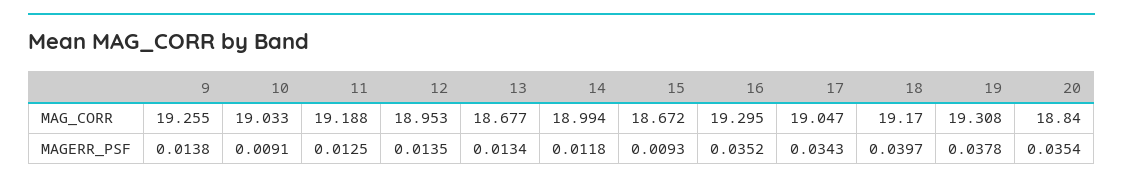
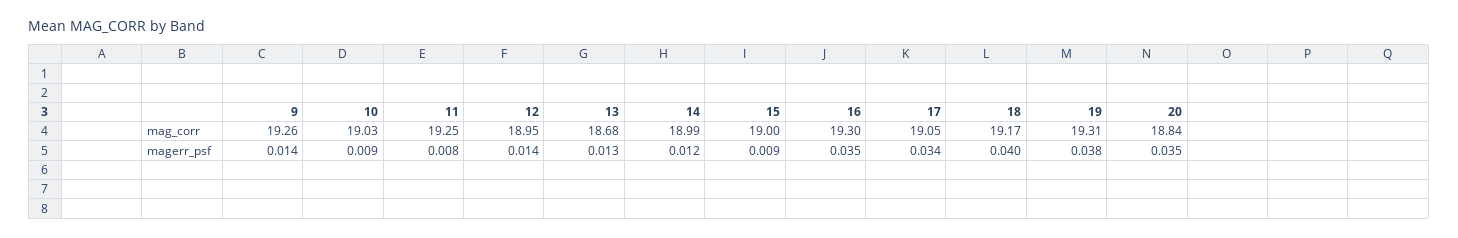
11, MAG_CORR: 19.188 -> 19.25
15, MAG_CORR: 18.672 -> 19
11, MAGERR_PSF: 0.0125 -> 0.008

